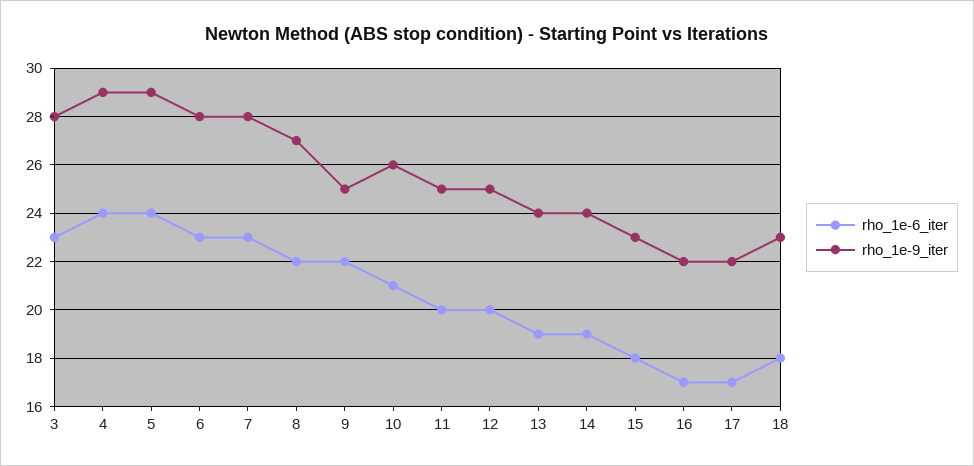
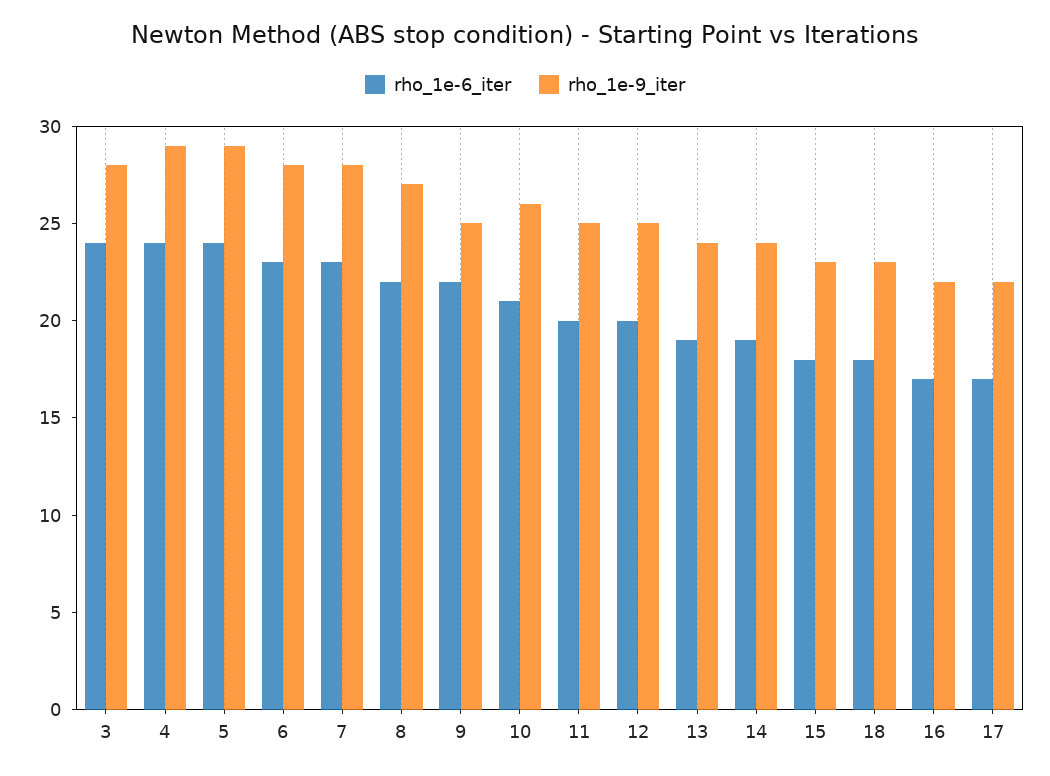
rho_1e-6_iter, 3: 23 -> 24

